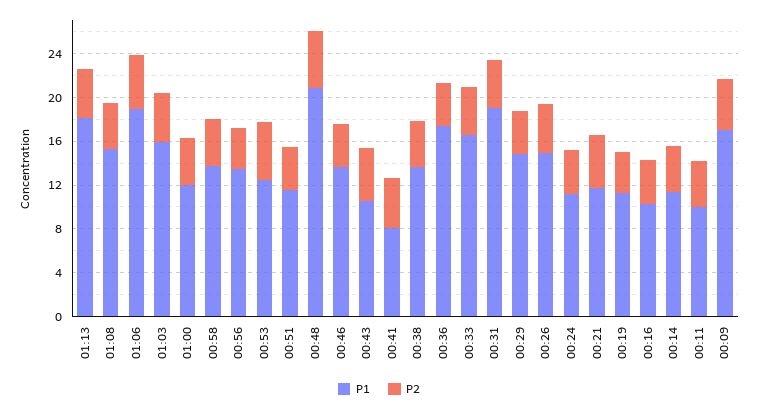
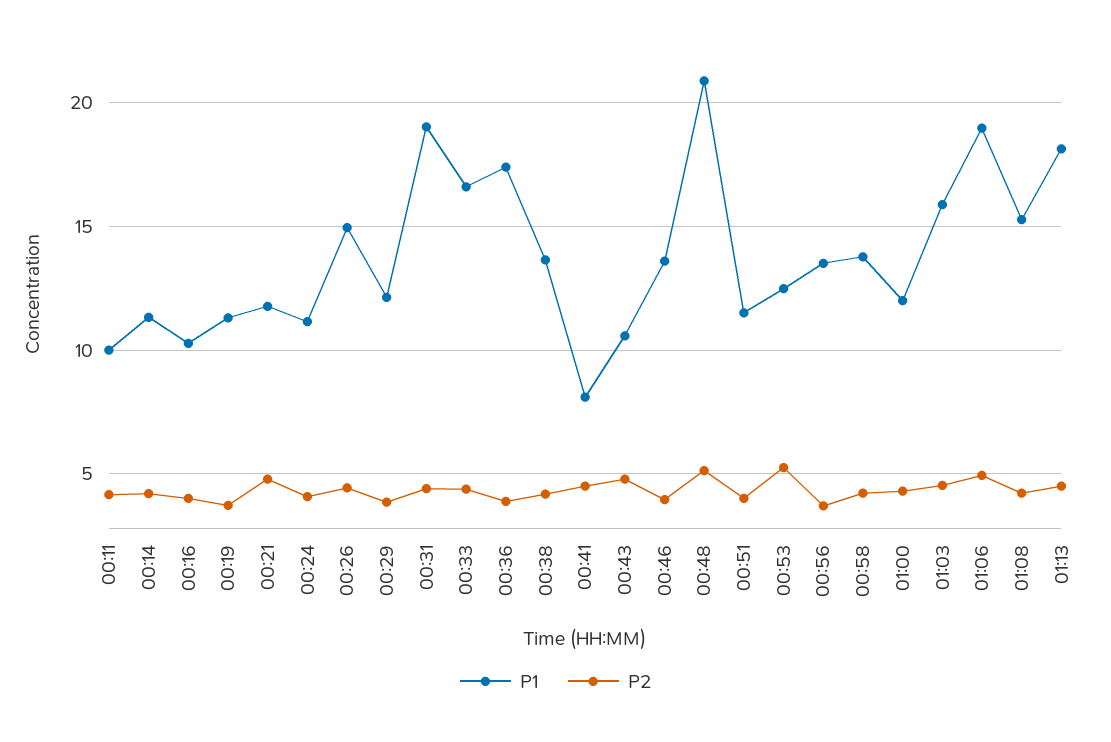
P1, 00:29: 15 -> 12
P1, 00:09: 17 -> none
P2, 00:09: 5 -> none

